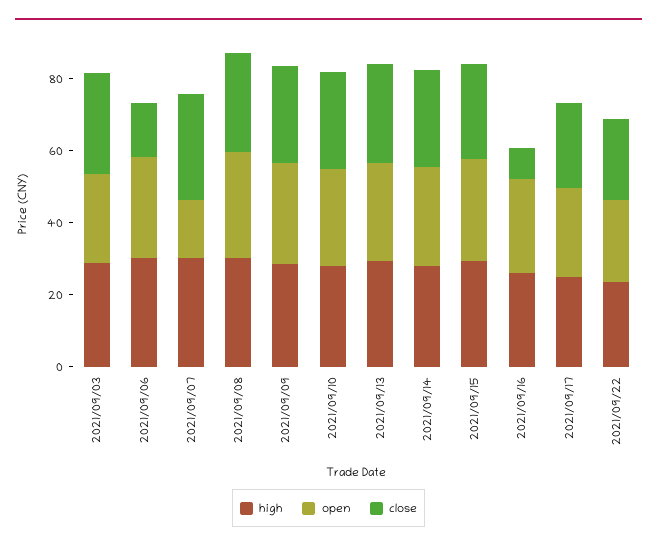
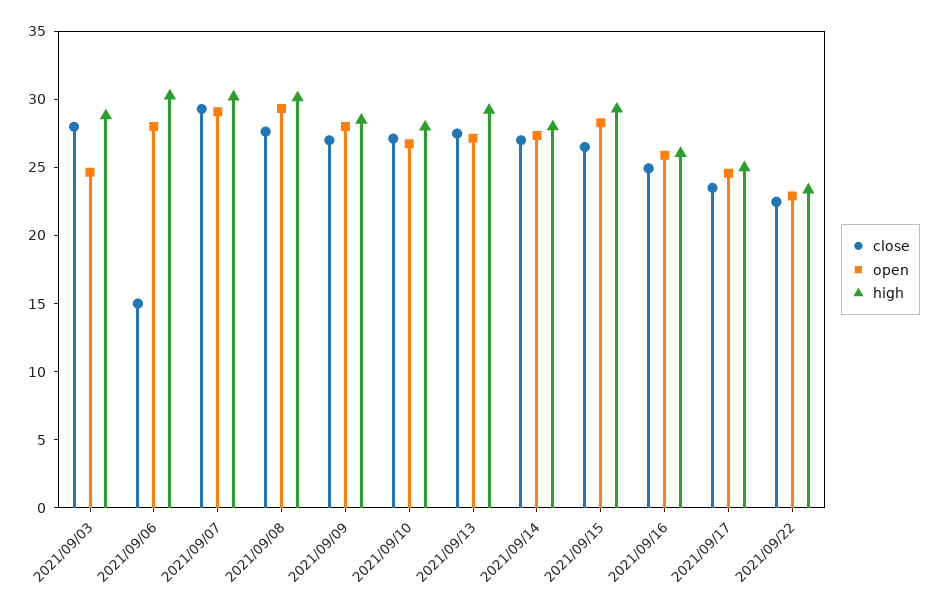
open, 2021/09/07: 15 -> 29
close, 2021/09/16: 10 -> 25

